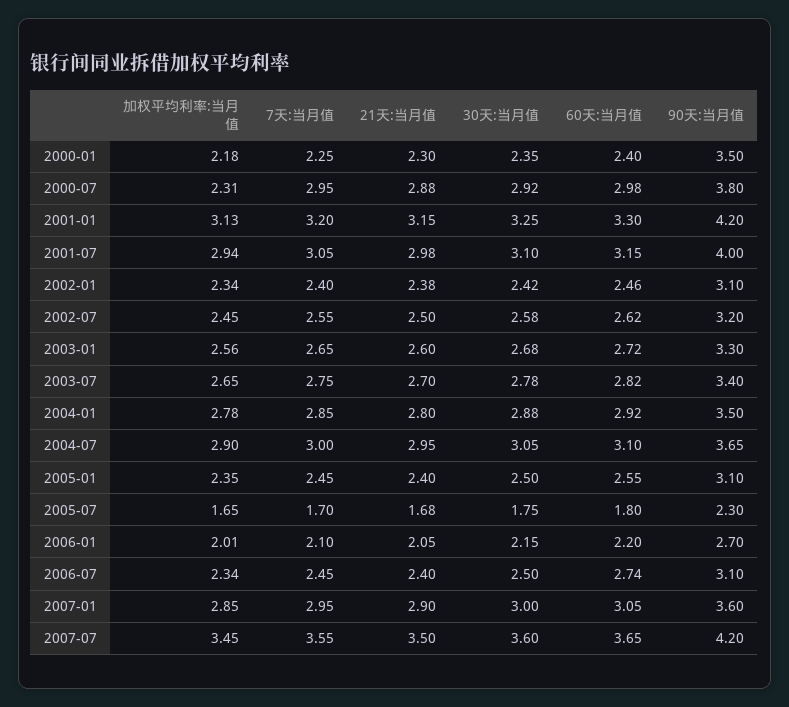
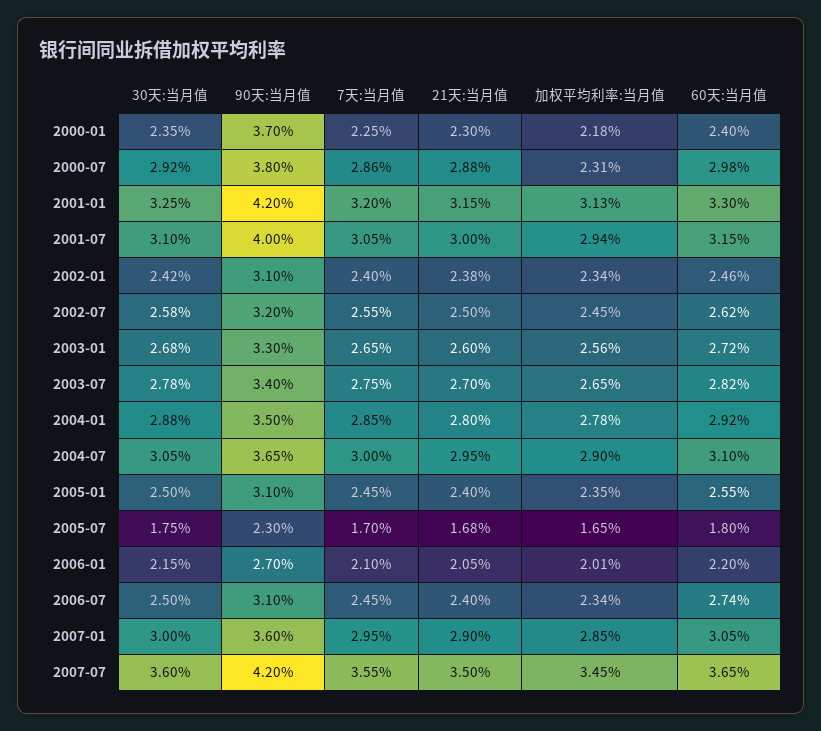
90天:当月值, 2000-01: 3.5 -> 3.7
7天:当月值, 2000-07: 2.95 -> 2.86
21天:当月值, 2001-07: 2.98 -> 3

